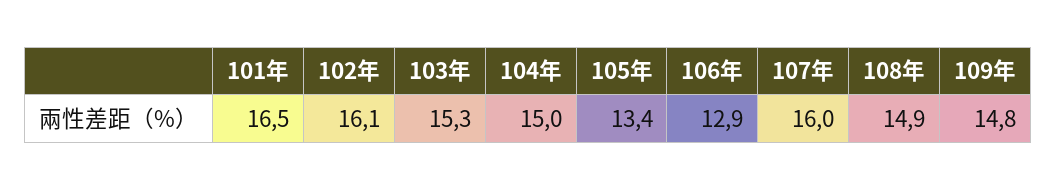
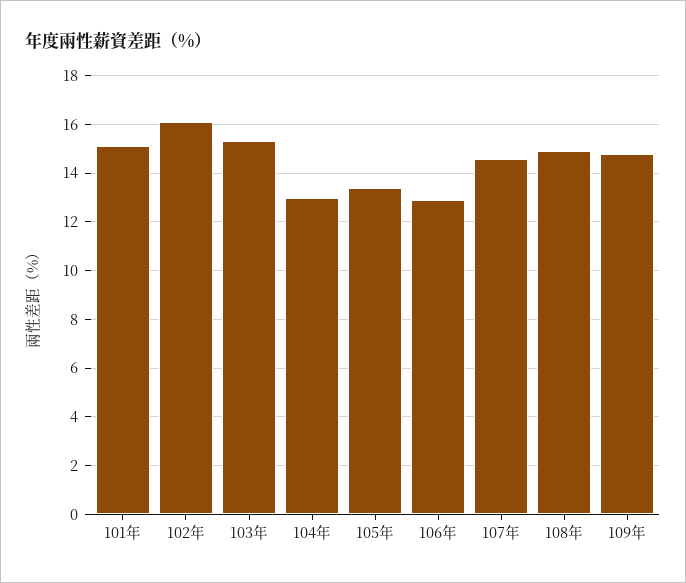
101年: 16.5 -> 15
104年: 15 -> 13
107年: 16 -> 14.5

